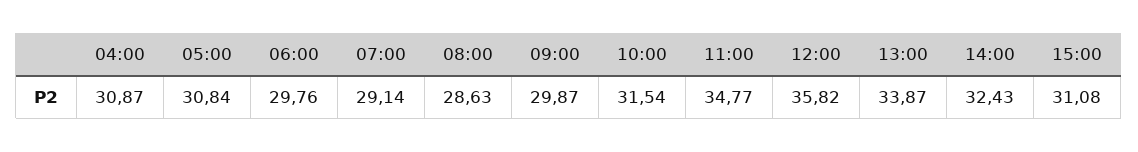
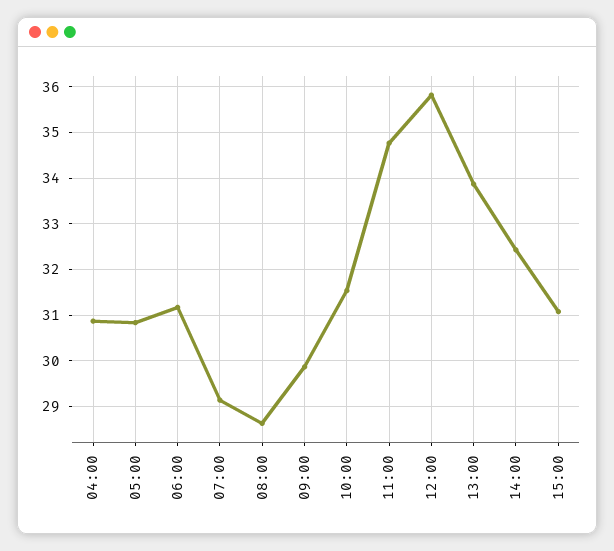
06:00: 29.76 -> 31.2

